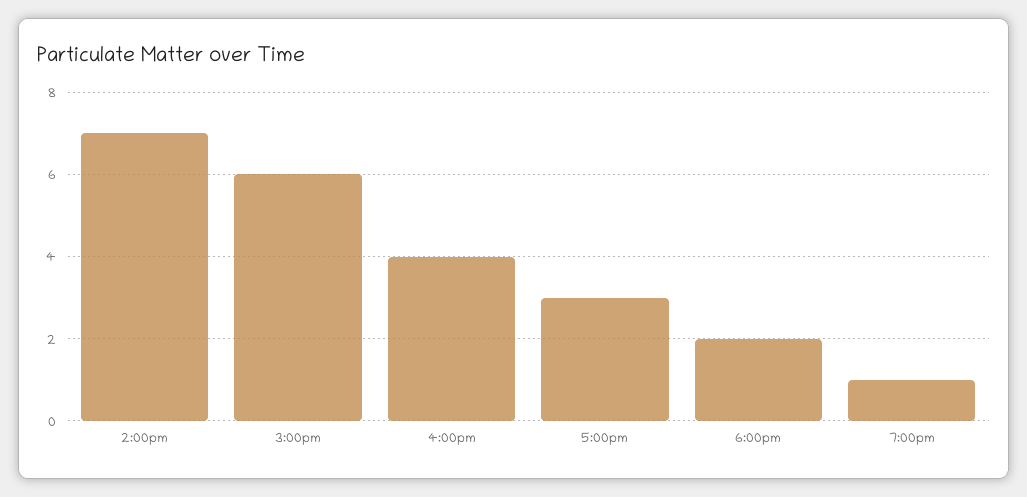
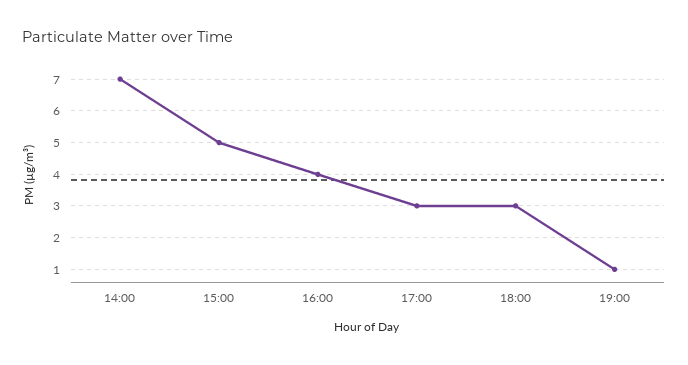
3:00pm: 6 -> 5
6:00pm: 2 -> 3

